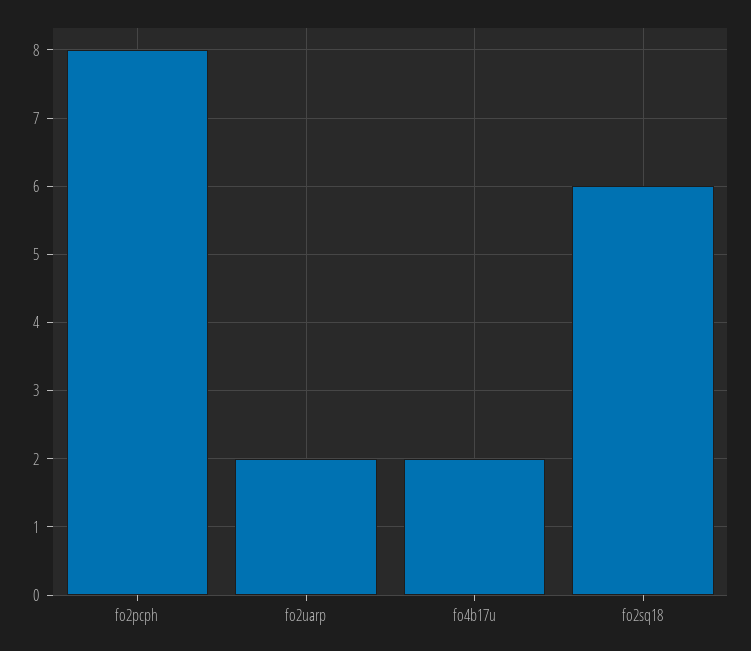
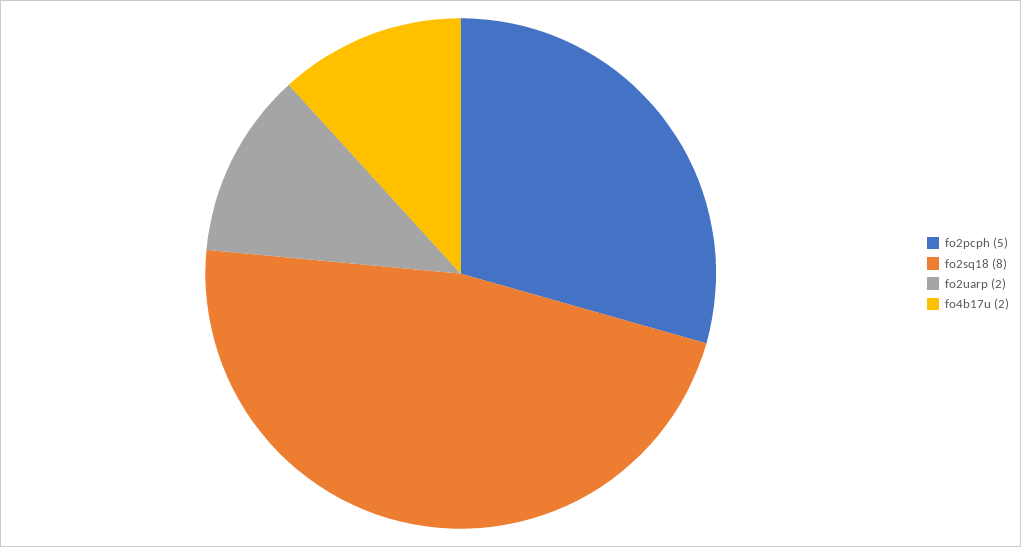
fo2pcph: 8 -> 5
fo2sq18: 6 -> 8

